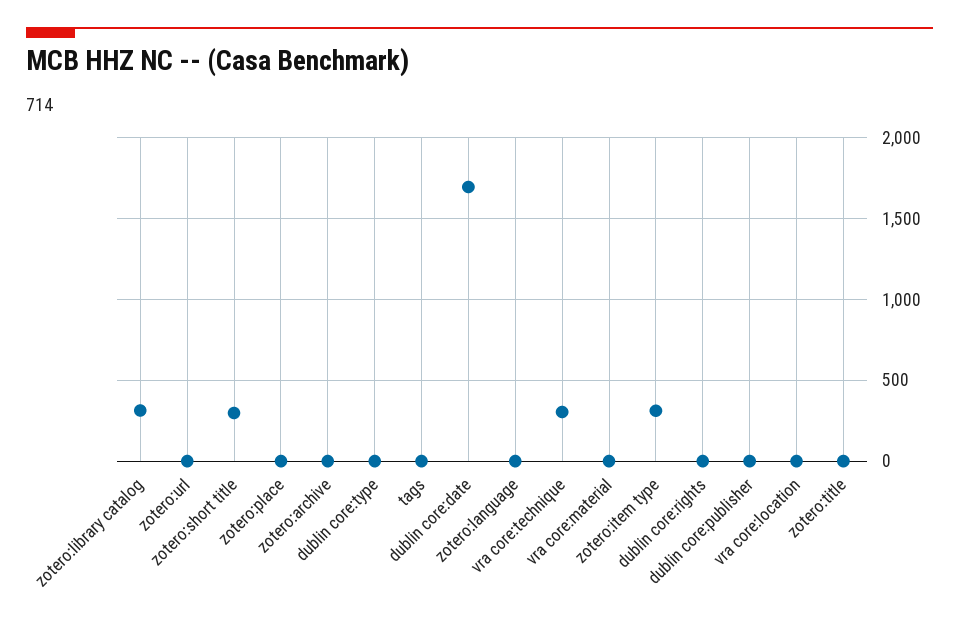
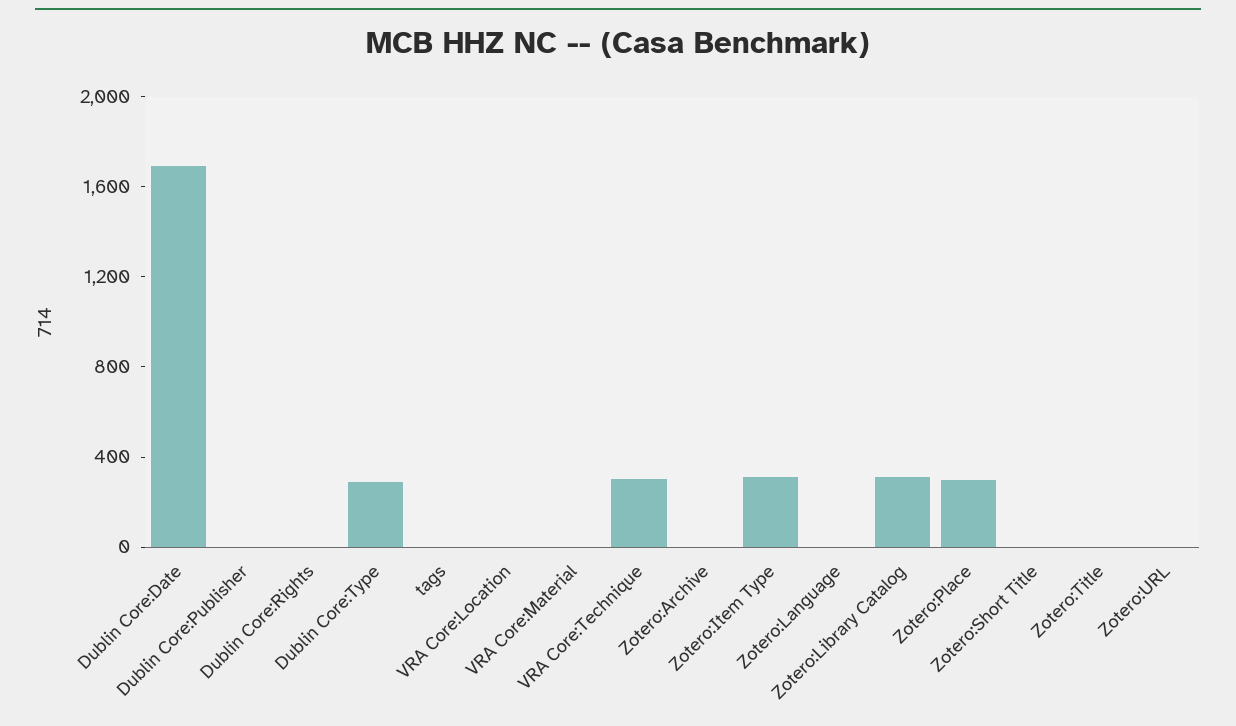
zotero:short title: 300 -> 0
zotero:place: 0 -> 300
dublin core:type: 0 -> 300

